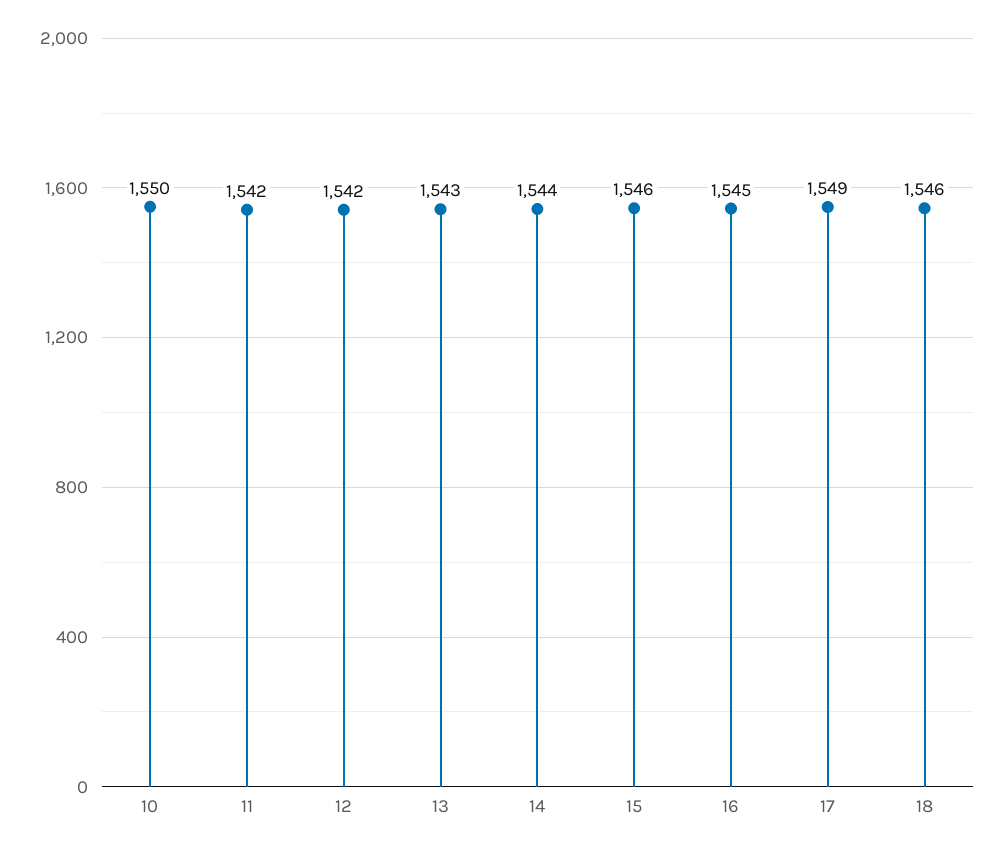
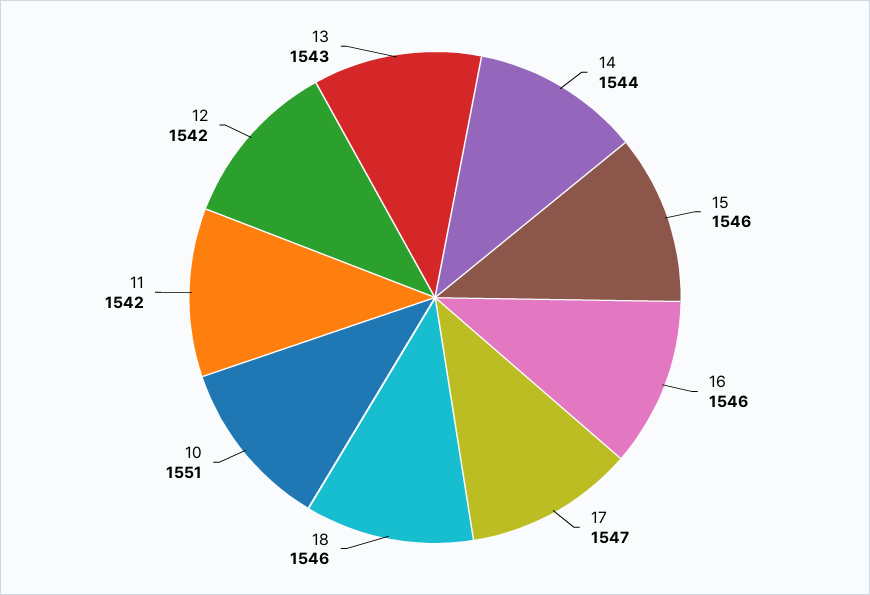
10: 1550 -> 1551
16: 1545 -> 1546
17: 1549 -> 1547

